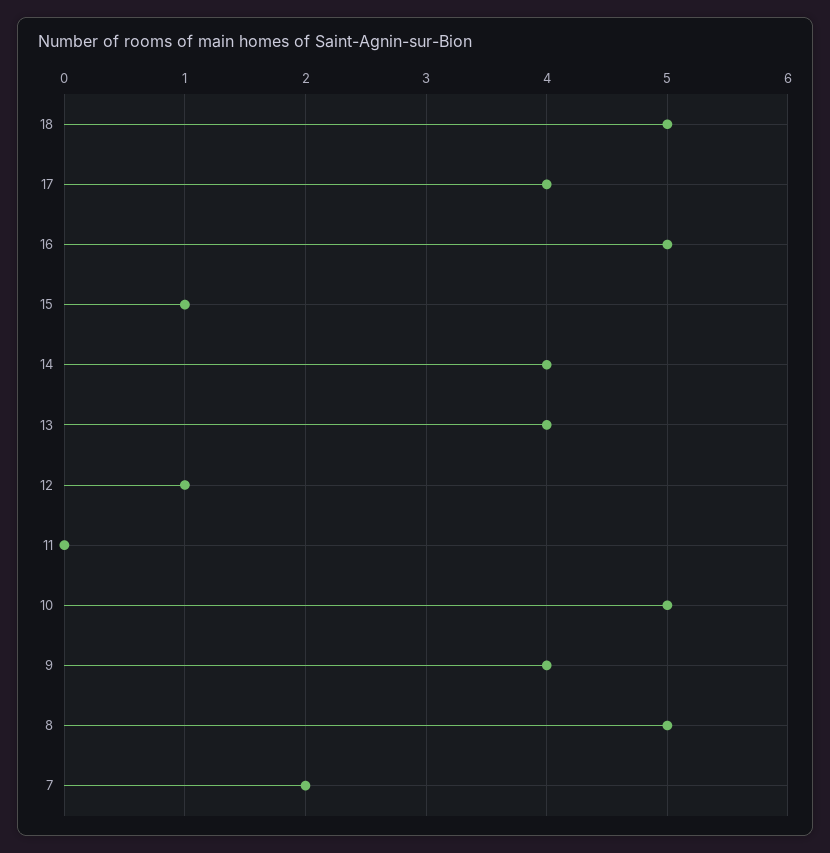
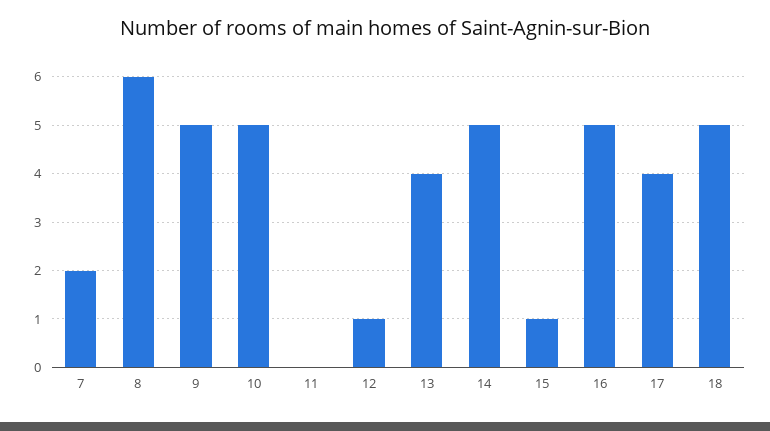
14: 4 -> 5
9: 4 -> 5
8: 5 -> 6

